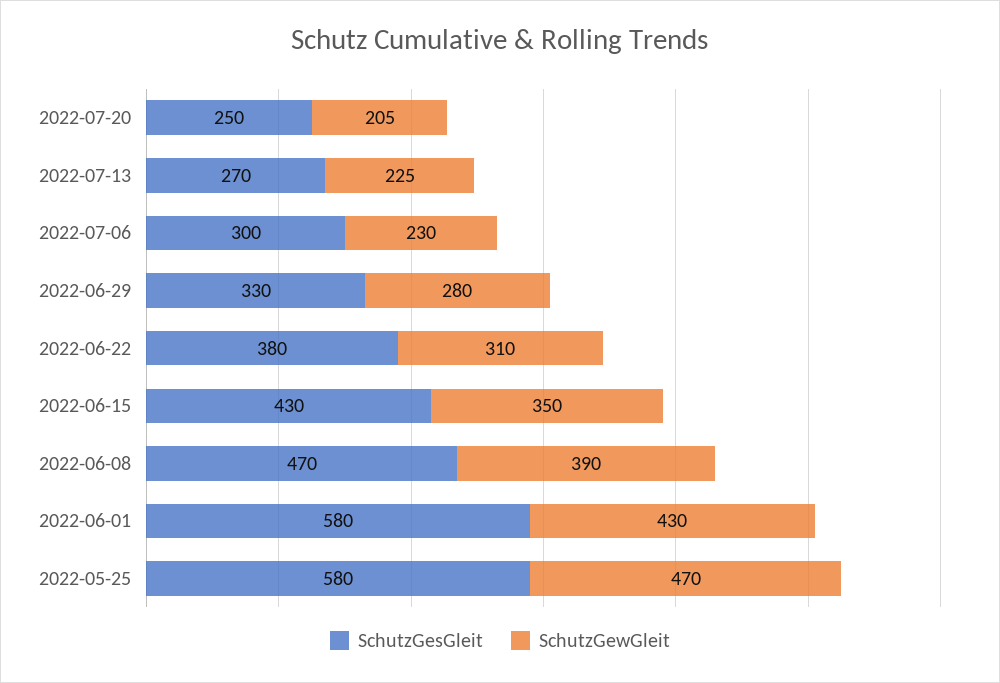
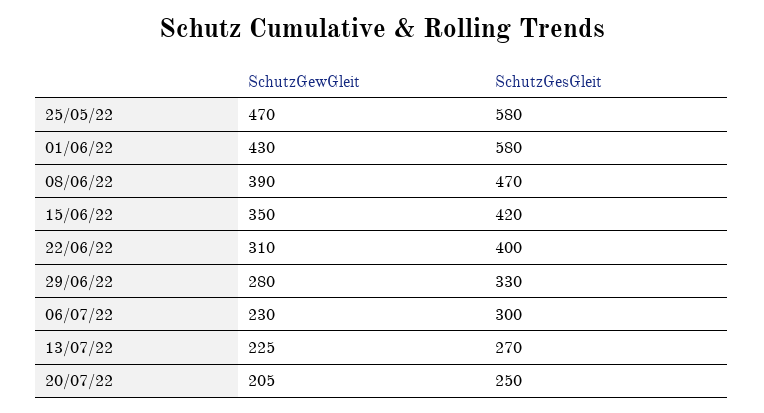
SchutzGesGleit, 2022-06-22: 380 -> 400
SchutzGesGleit, 2022-06-15: 430 -> 420

